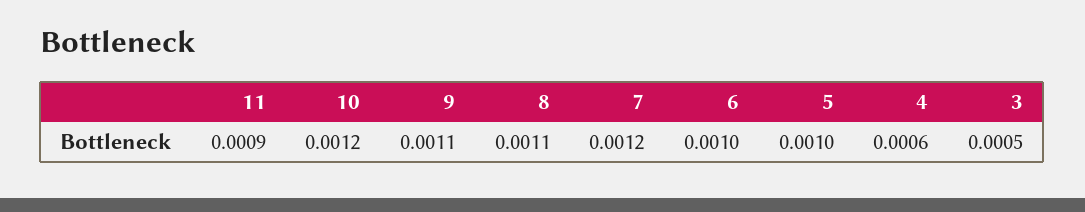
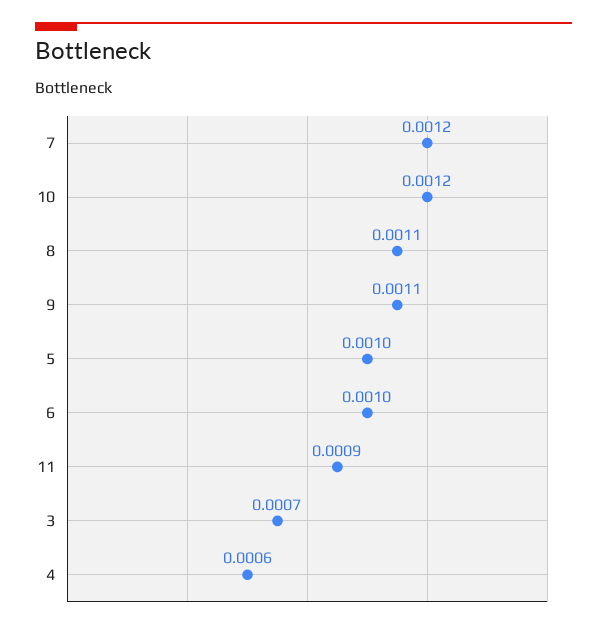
3: 0.0005 -> 0.0007

